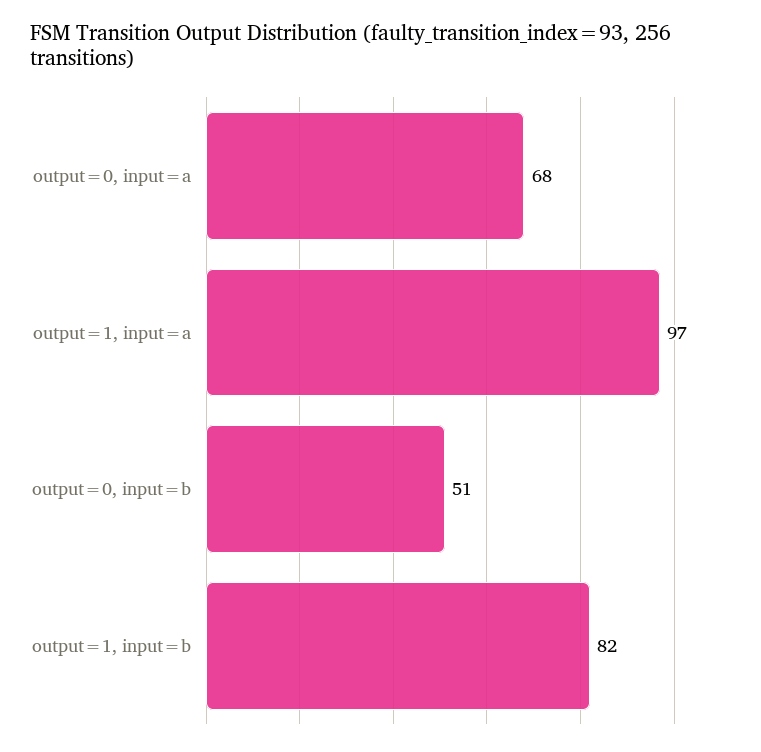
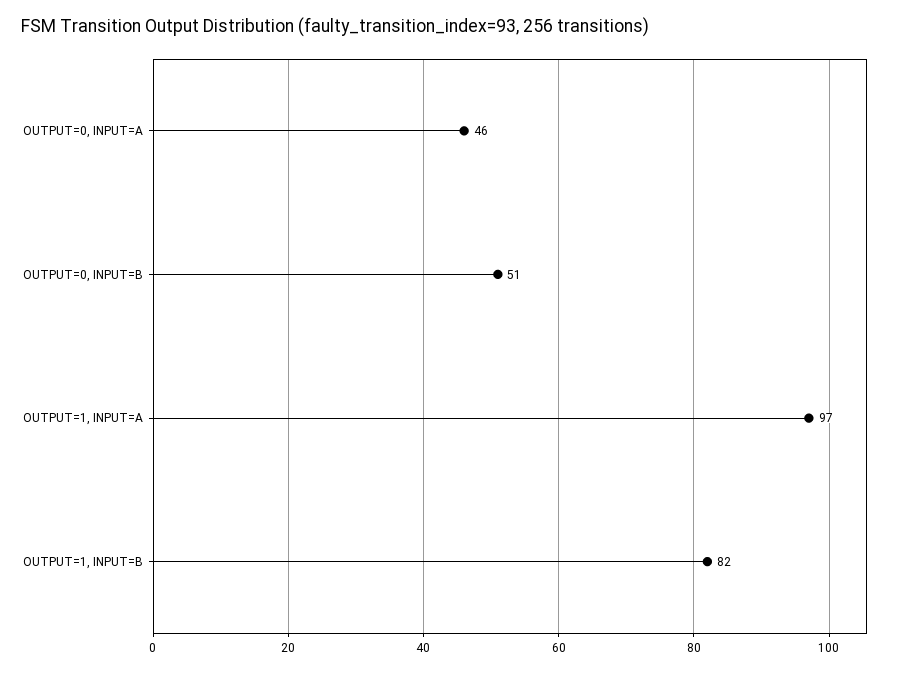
output=0, input=a: 68 -> 46

